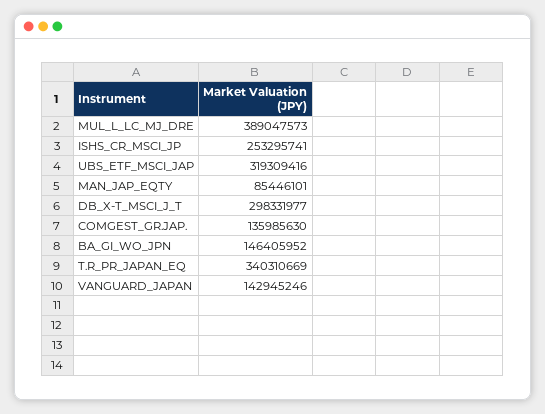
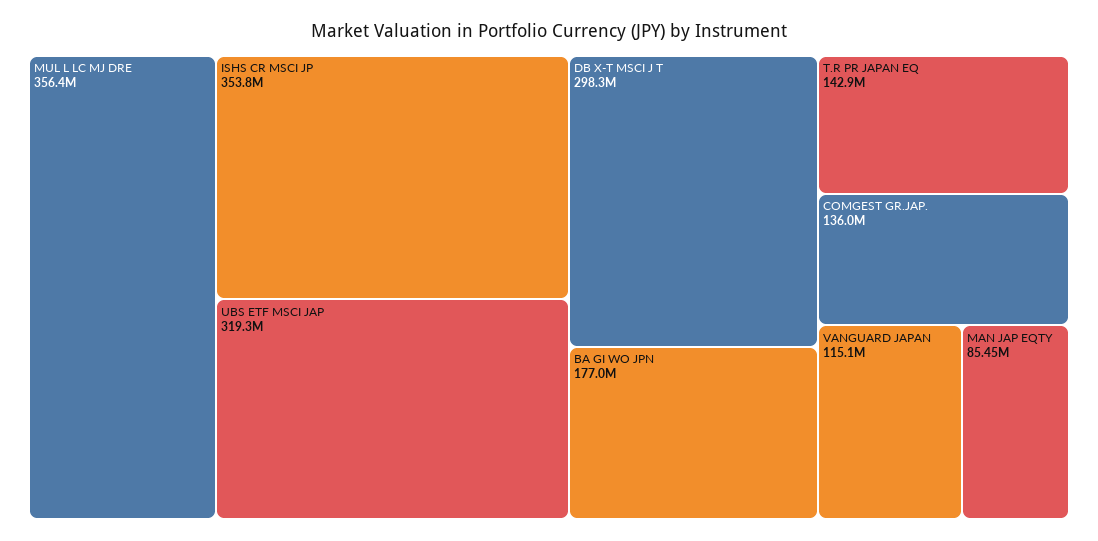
MUL_L_LC_MJ_DRE: 389047573 -> 356400000
ISHS_CR_MSCI_JP: 253295741 -> 353800000
BA_GI_WO_JPN: 146405952 -> 177000000
T.R_PR_JAPAN_EQ: 340310669 -> 142900000
VANGUARD_JAPAN: 142945246 -> 115100000

